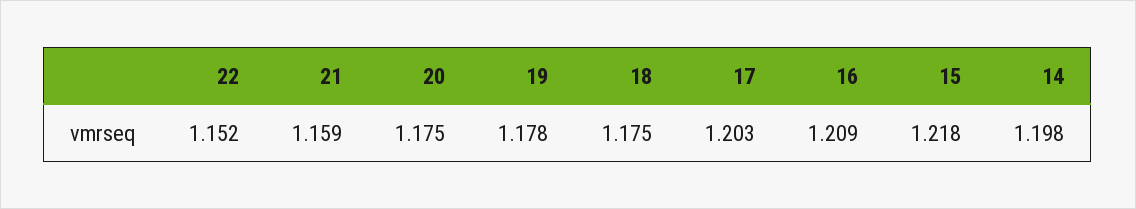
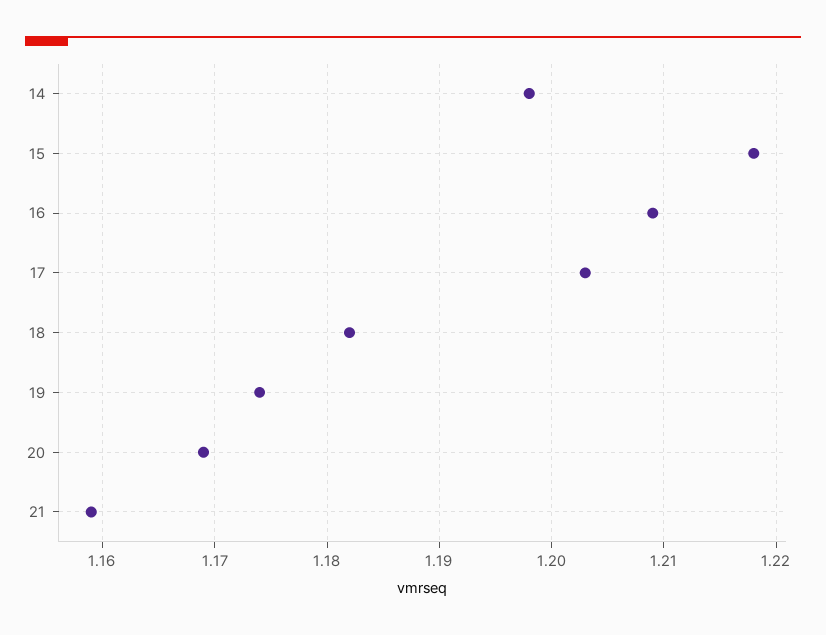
22: 1.152 -> none
20: 1.175 -> 1.169
19: 1.178 -> 1.174
18: 1.175 -> 1.182

